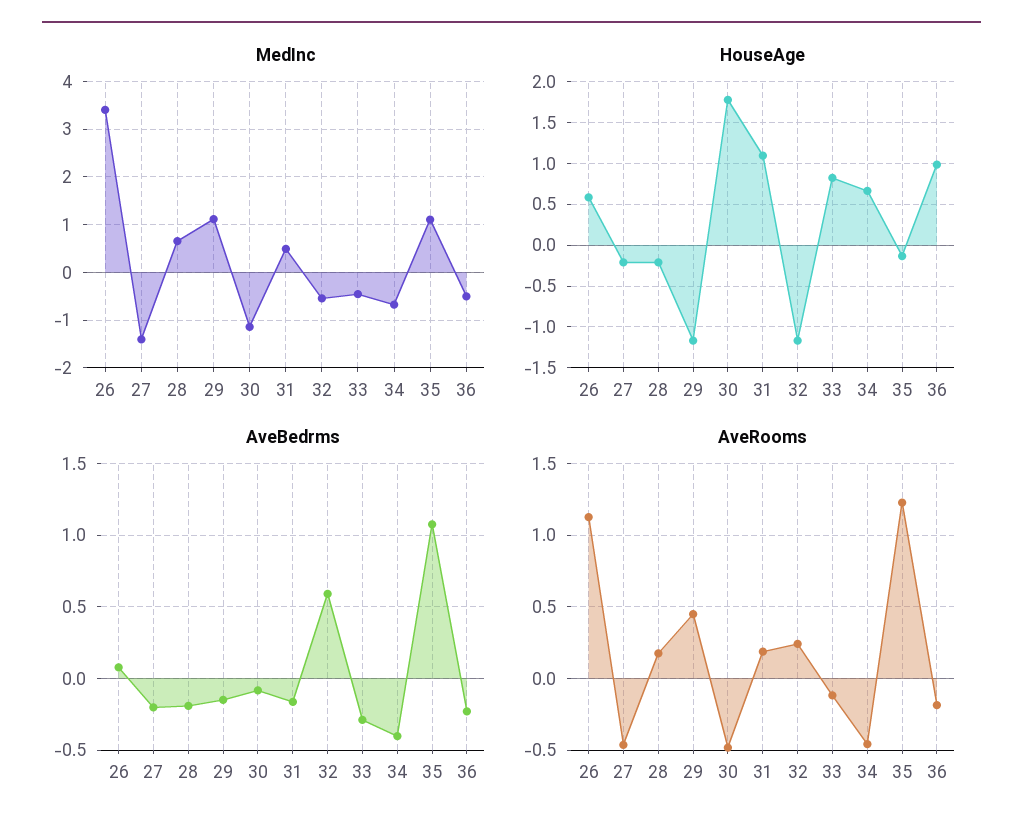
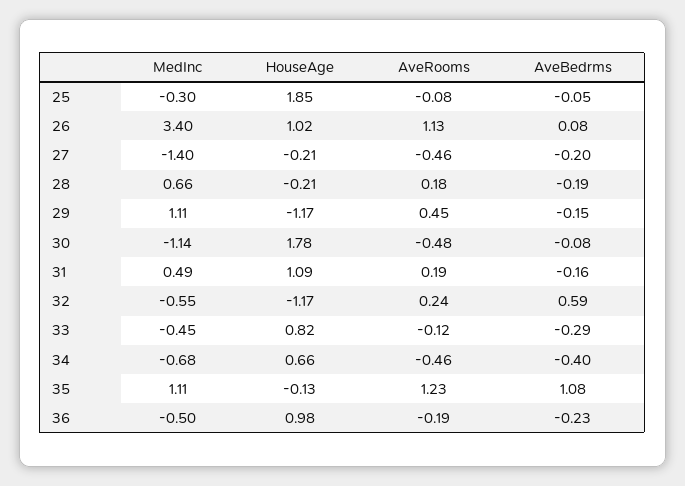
HouseAge, 26: 0.6 -> 1.02
MedInc, 25: none -> -0.3
HouseAge, 25: none -> 1.85
AveRooms, 25: none -> -0.08
AveBedrms, 25: none -> -0.05

